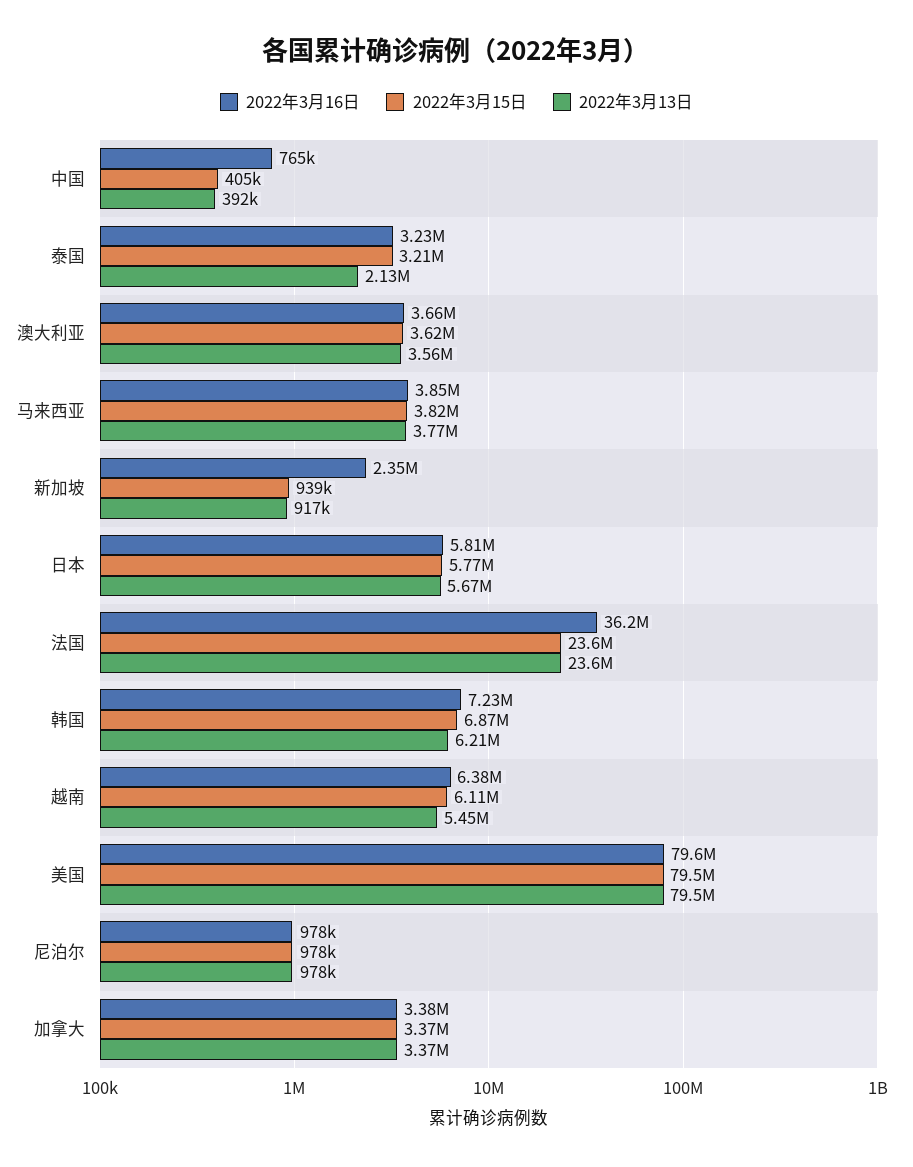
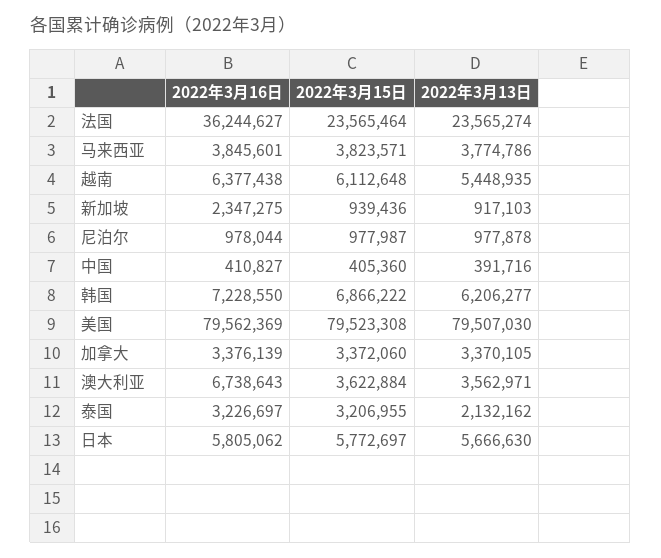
2022年3月16日, 中国: 765000 -> 410827
2022年3月16日, 澳大利亚: 3660000 -> 6738643

